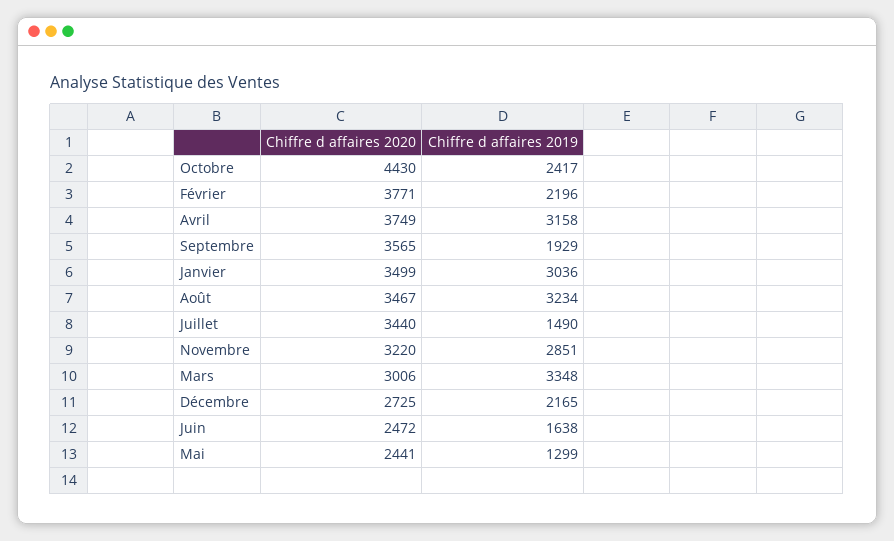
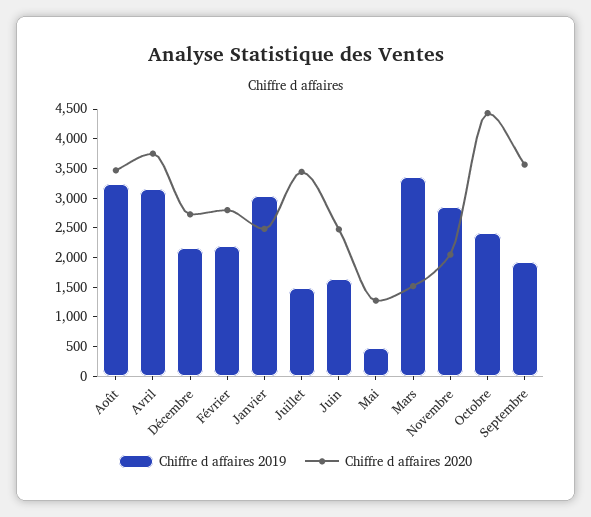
Chiffre d affaires 2020, Février: 3771 -> 2750
Chiffre d affaires 2020, Janvier: 3499 -> 2500
Chiffre d affaires 2020, Novembre: 3220 -> 2000
Chiffre d affaires 2020, Mars: 3006 -> 1500
Chiffre d affaires 2020, Mai: 2441 -> 1250
Chiffre d affaires 2019, Mai: 1299 -> 500

